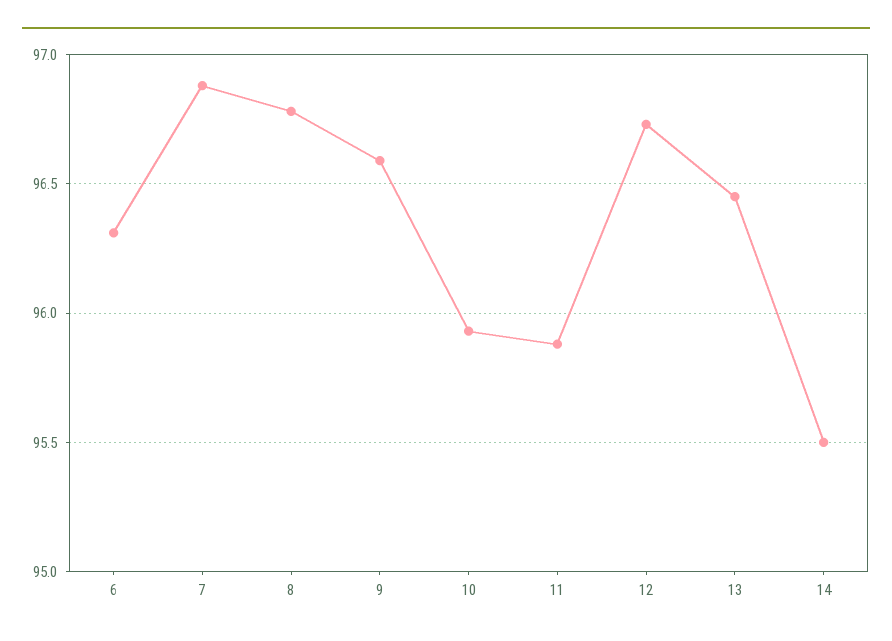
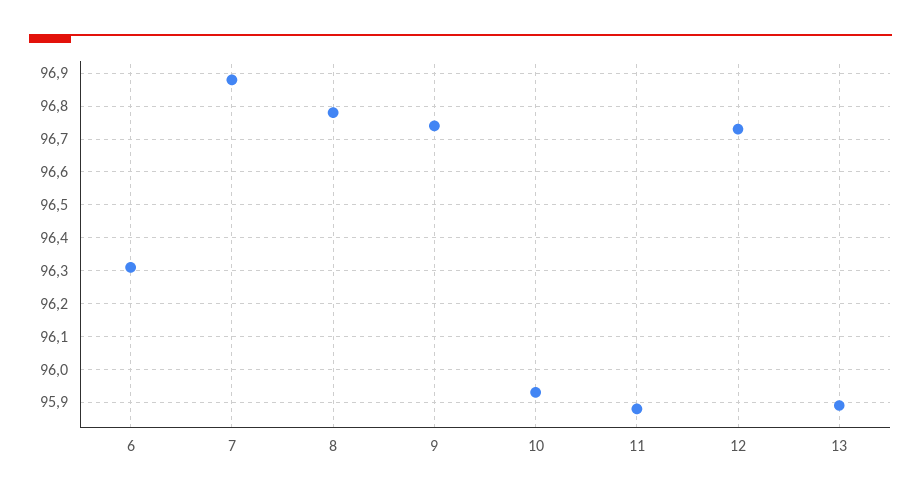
9: 96.6 -> 96.75
13: 96.45 -> 95.9
14: 95.5 -> none

